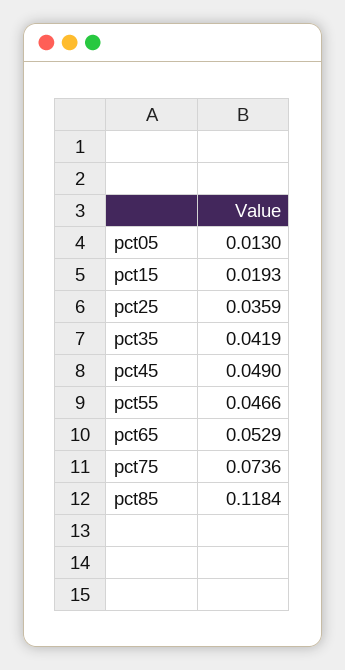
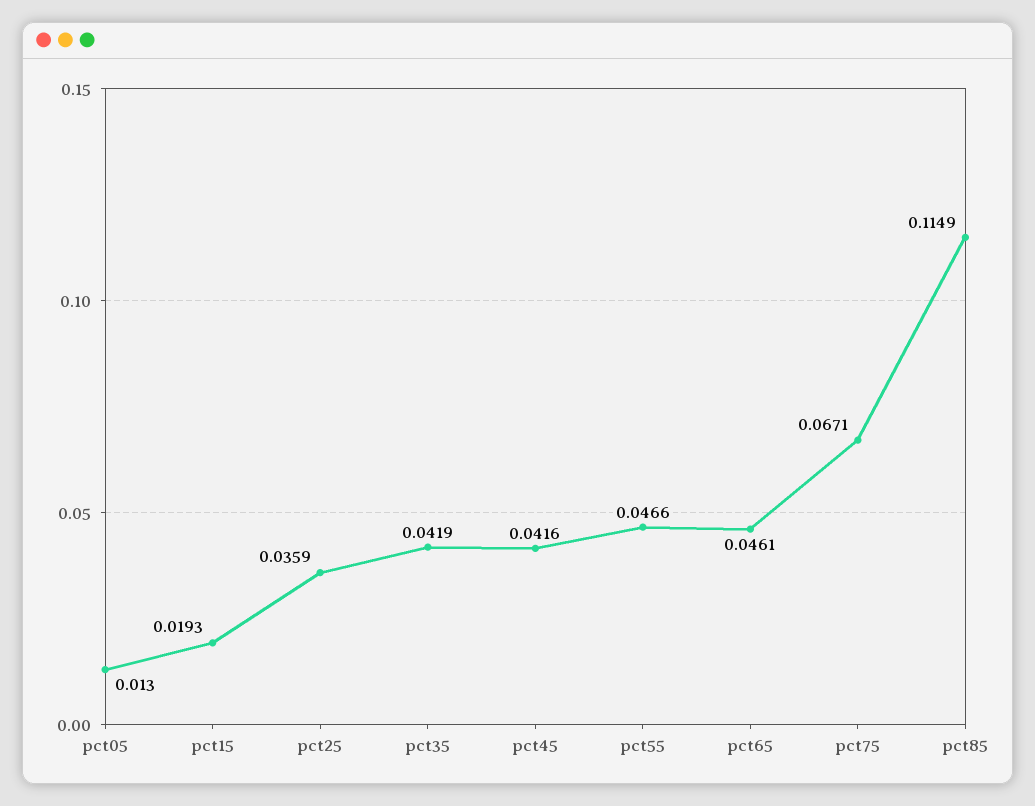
pct45: 0.049 -> 0.0416
pct65: 0.0529 -> 0.0461
pct75: 0.0736 -> 0.0671
pct85: 0.1184 -> 0.1149

